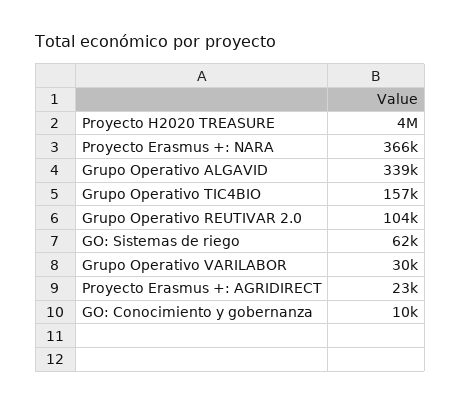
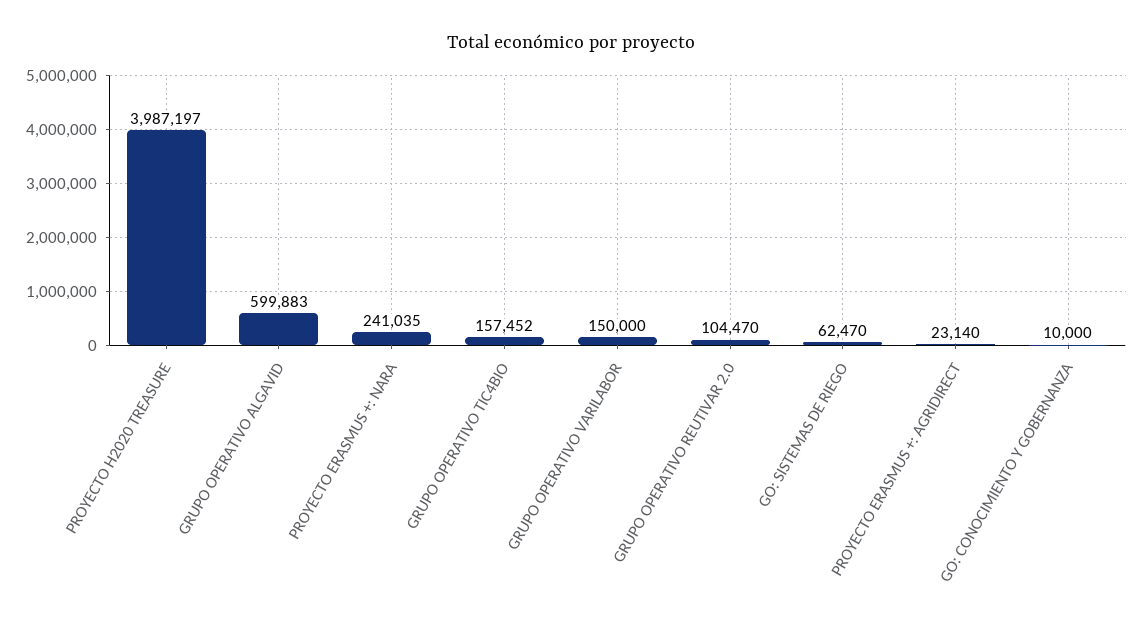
Proyecto Erasmus +: NARA: 366000 -> 241035
Grupo Operativo ALGAVID: 339000 -> 599883
Grupo Operativo VARILABOR: 30000 -> 150000

